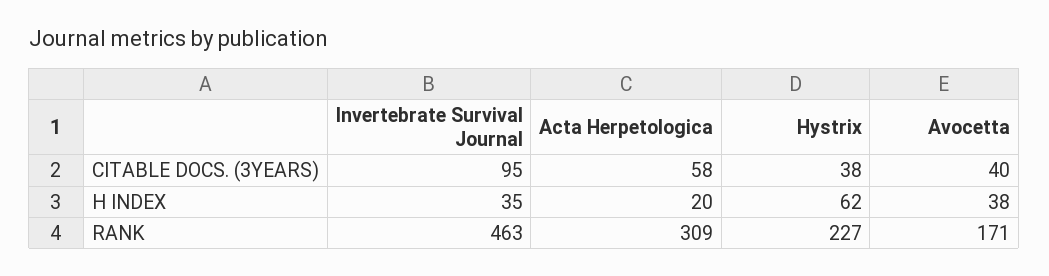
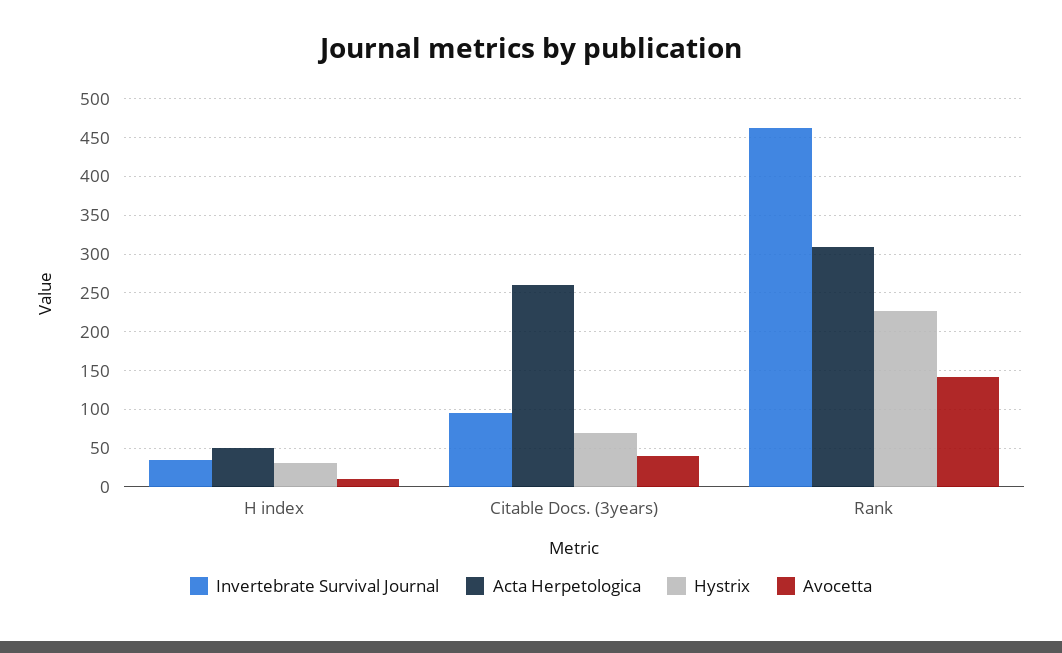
Acta Herpetologica, CITABLE DOCS. (3YEARS): 58 -> 260
Hystrix, CITABLE DOCS. (3YEARS): 38 -> 70
Acta Herpetologica, H INDEX: 20 -> 50
Hystrix, H INDEX: 62 -> 30
Avocetta, H INDEX: 38 -> 10
Avocetta, RANK: 171 -> 140

